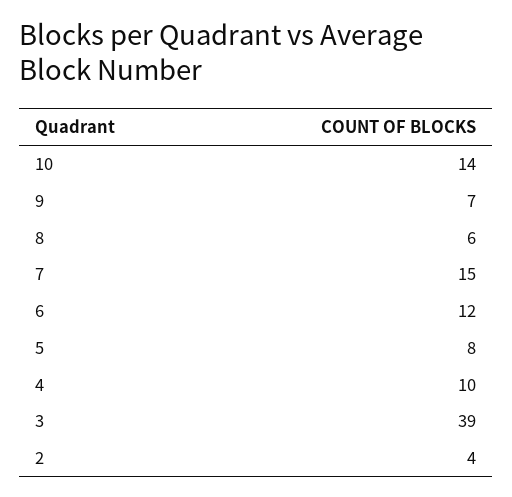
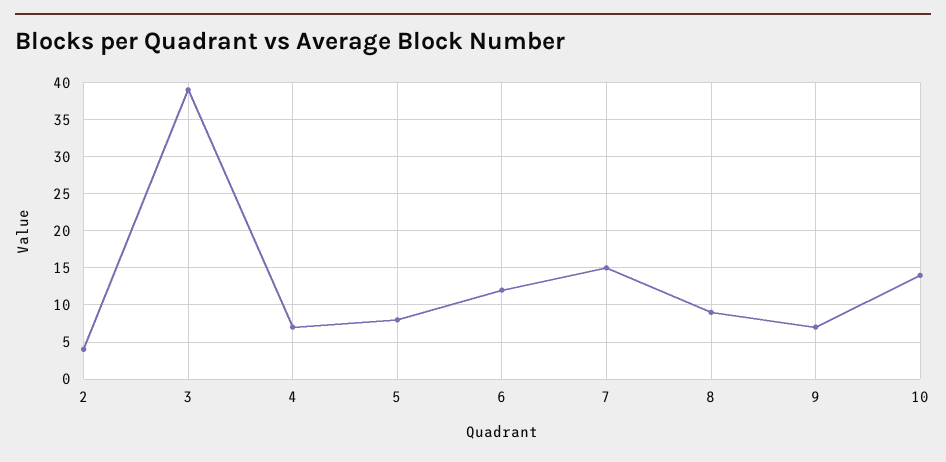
8: 6 -> 9
4: 10 -> 7

